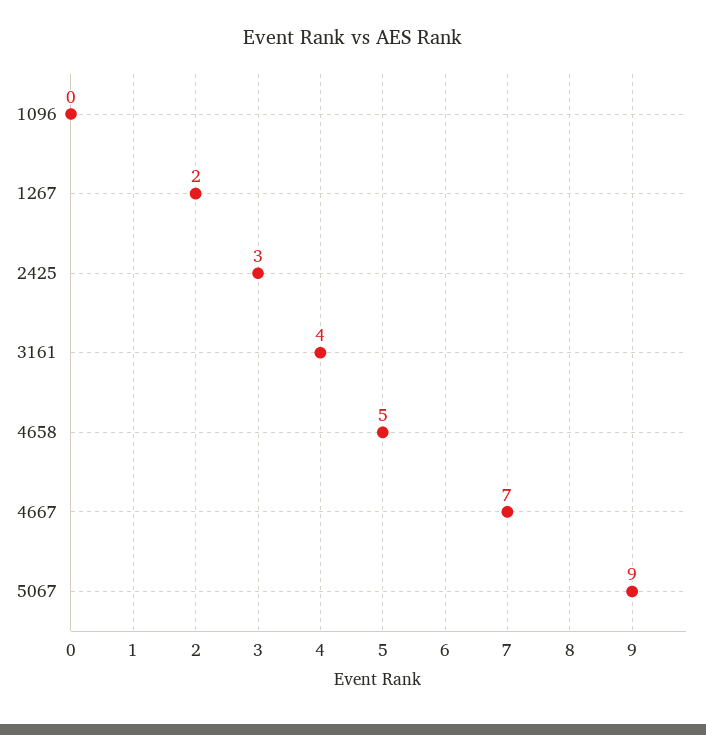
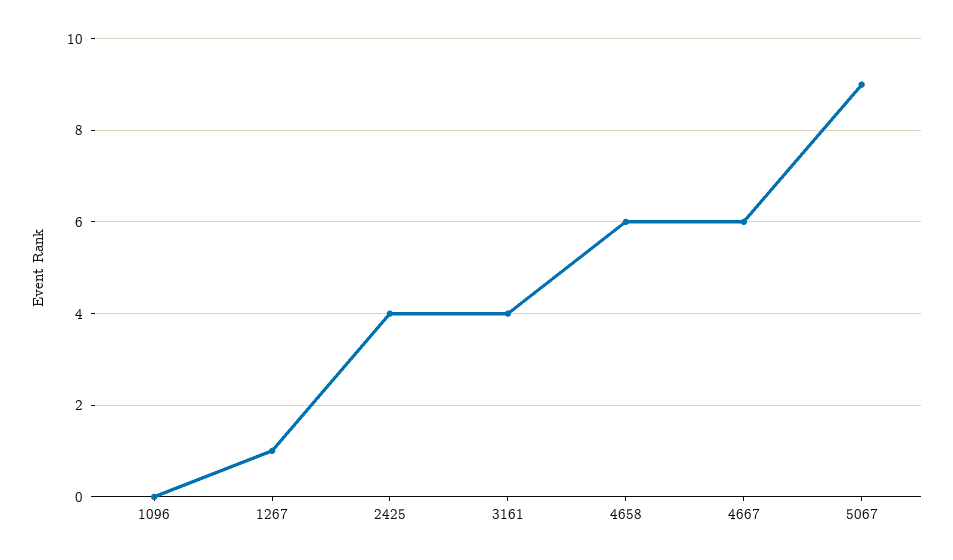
1267: 2 -> 1
2425: 3 -> 4
4658: 5 -> 6
4667: 7 -> 6

